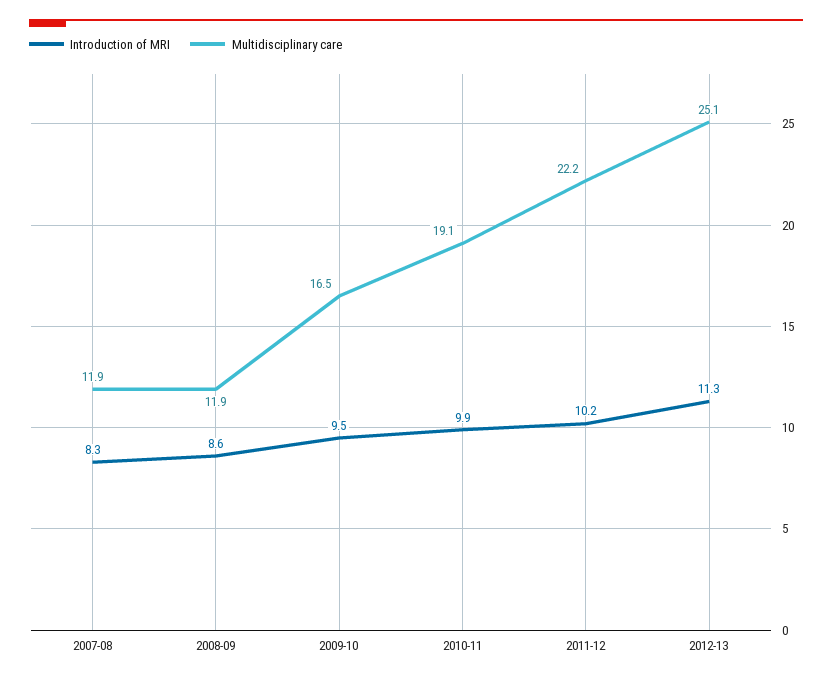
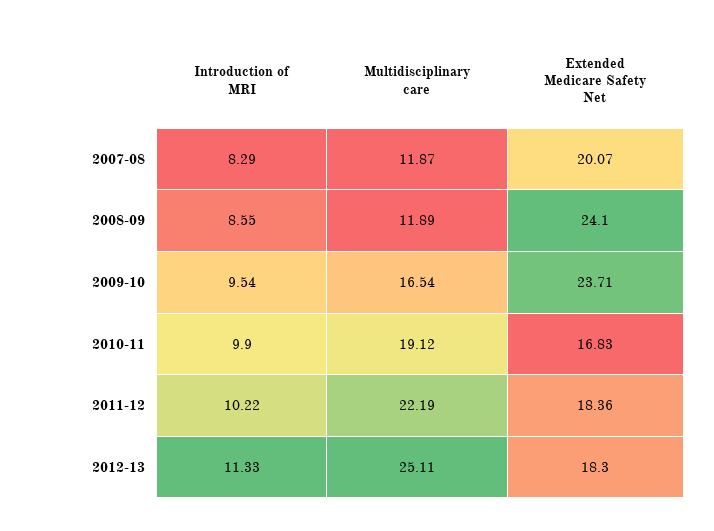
Extended Medicare Safety Net, 2007-08: none -> 20.07
Extended Medicare Safety Net, 2008-09: none -> 24.1
Extended Medicare Safety Net, 2009-10: none -> 23.71
Extended Medicare Safety Net, 2010-11: none -> 16.83
Extended Medicare Safety Net, 2011-12: none -> 18.36
Extended Medicare Safety Net, 2012-13: none -> 18.3

